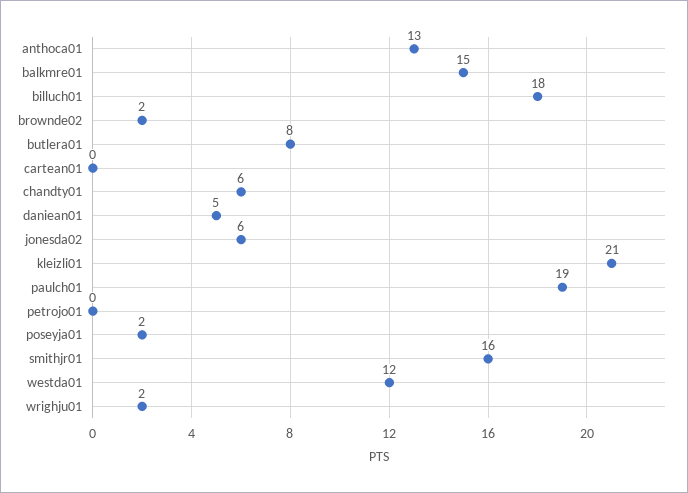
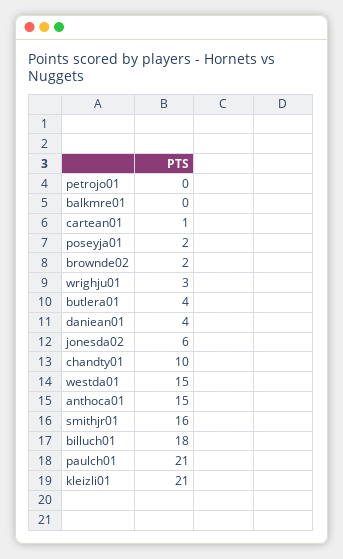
anthoca01: 13 -> 15
balkmre01: 15 -> 0
butlera01: 8 -> 4
cartean01: 0 -> 1
chandty01: 6 -> 10
daniean01: 5 -> 4
paulch01: 19 -> 21
westda01: 12 -> 15
wrighju01: 2 -> 3

